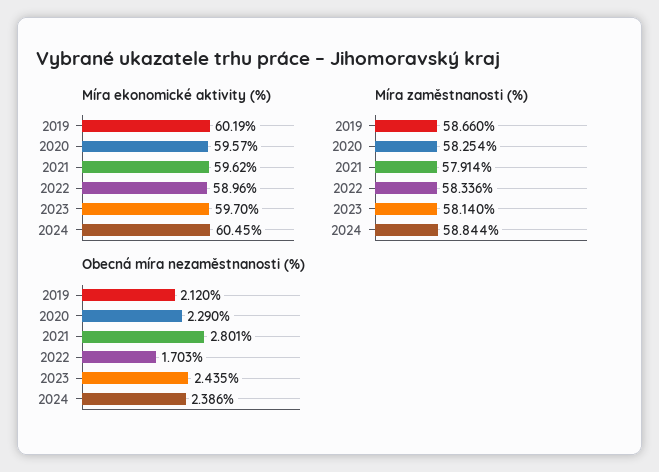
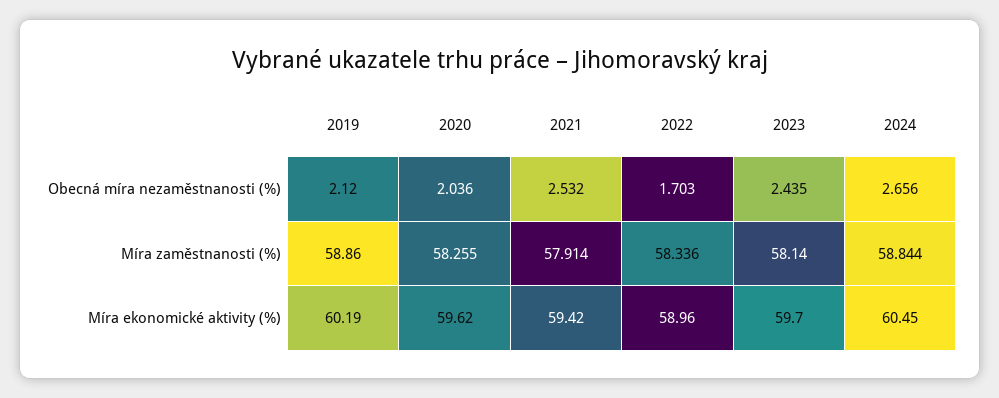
Míra ekonomické aktivity (%), 2020: 59.57 -> 59.62
Míra ekonomické aktivity (%), 2021: 59.62 -> 59.42
Míra zaměstnanosti (%), 2019: 58.66 -> 58.86
Míra zaměstnanosti (%), 2020: 58.254 -> 58.255
Obecná míra nezaměstnanosti (%), 2020: 2.29 -> 2.036
Obecná míra nezaměstnanosti (%), 2021: 2.801 -> 2.532
Obecná míra nezaměstnanosti (%), 2024: 2.386 -> 2.656

